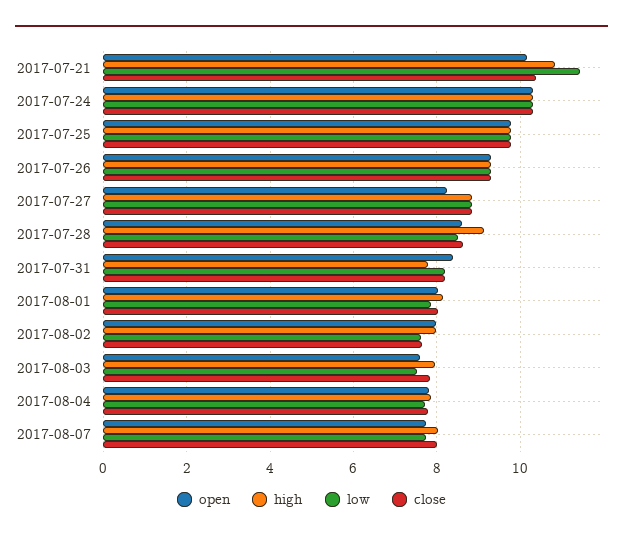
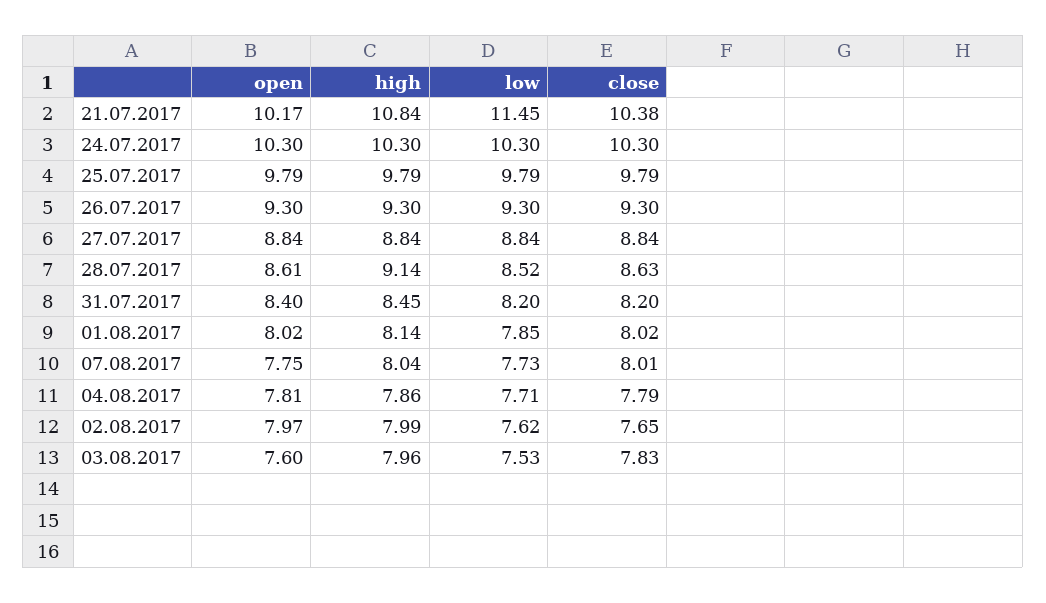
open, 2017-07-27: 8.2 -> 8.84
high, 2017-07-31: 7.8 -> 8.45

